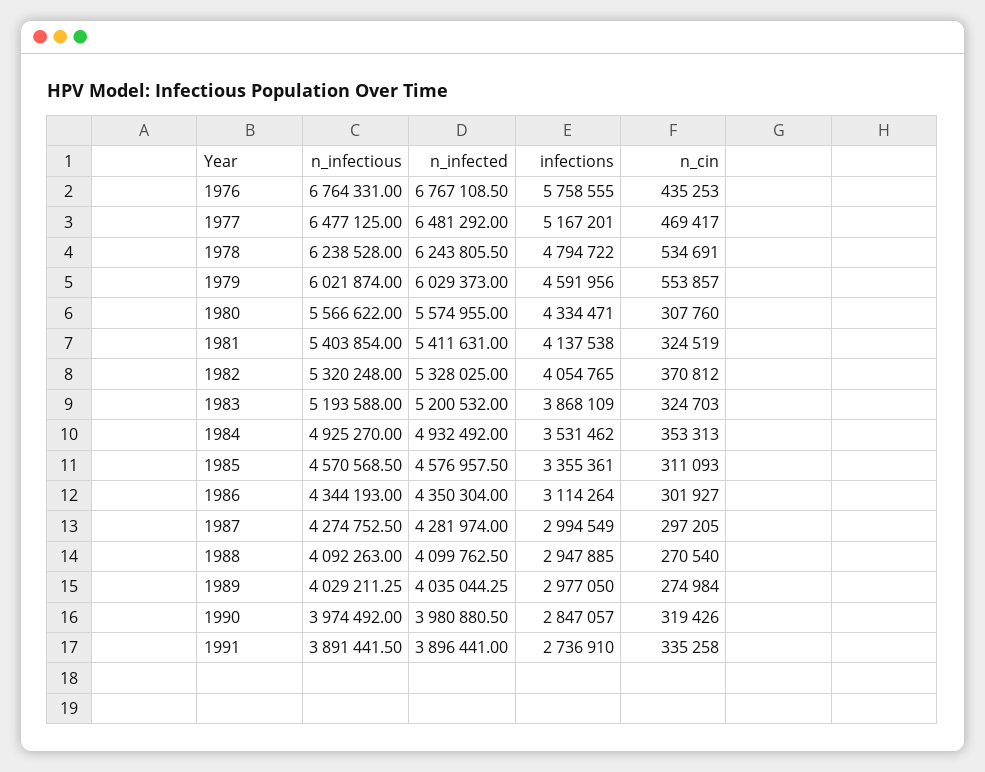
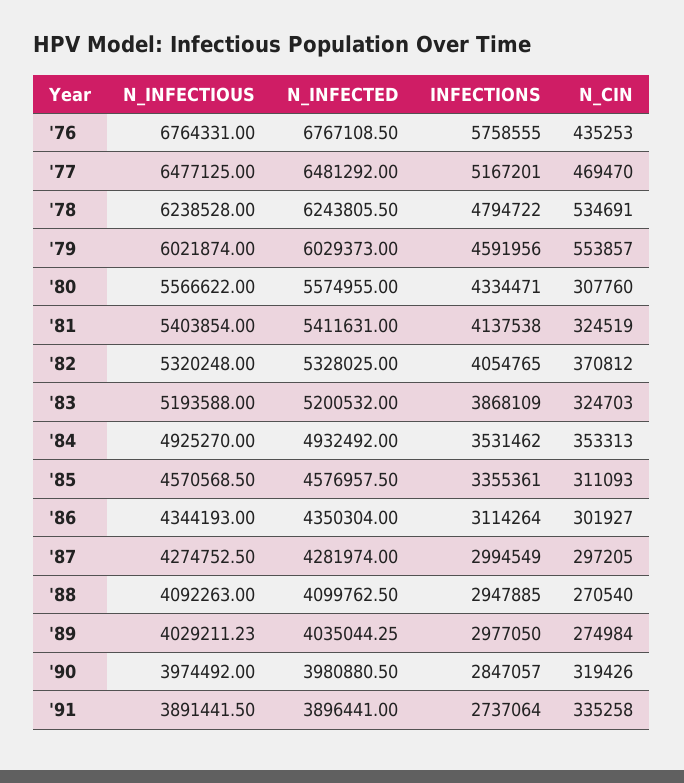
n_cin, 1977: 469417 -> 469470
n_infectious, 1989: 4029211.25 -> 4029211.23
infections, 1991: 2736910 -> 2737064

